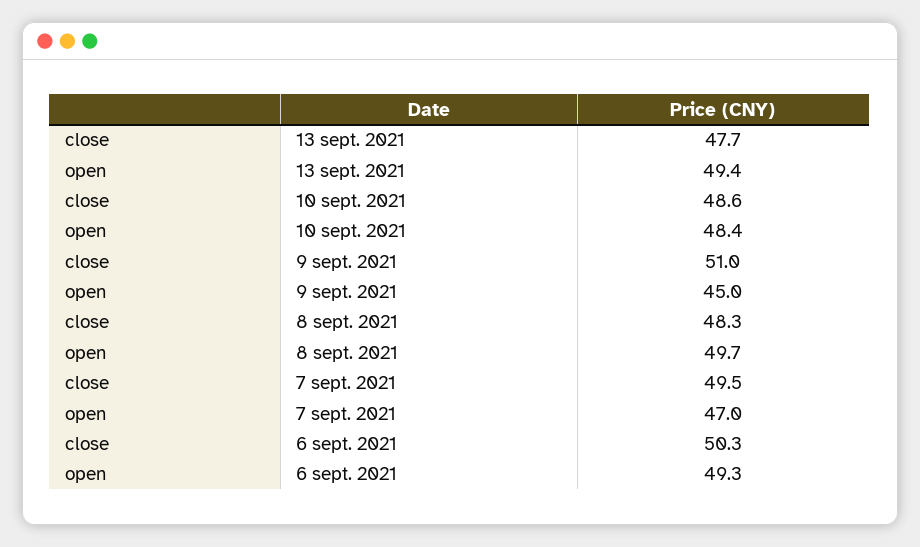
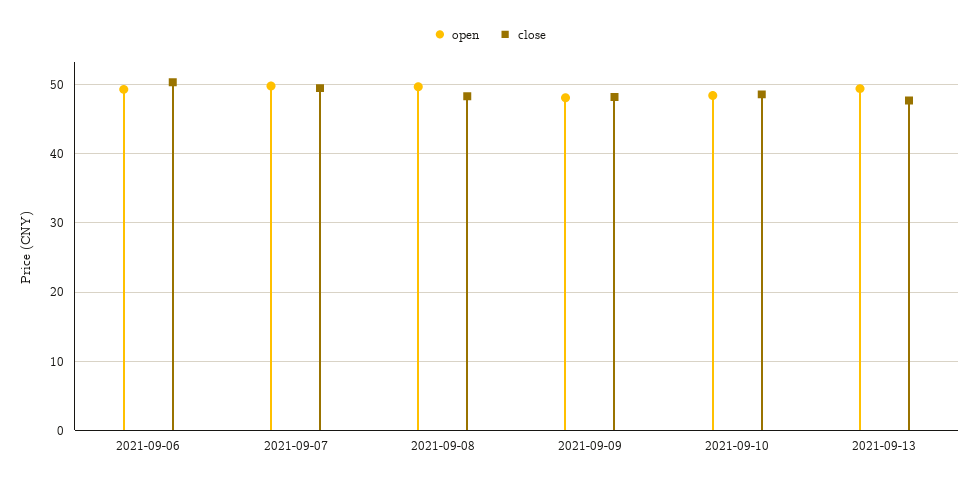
close, 9 sept. 2021: 51 -> 48
open, 9 sept. 2021: 45 -> 48
open, 7 sept. 2021: 47 -> 50

